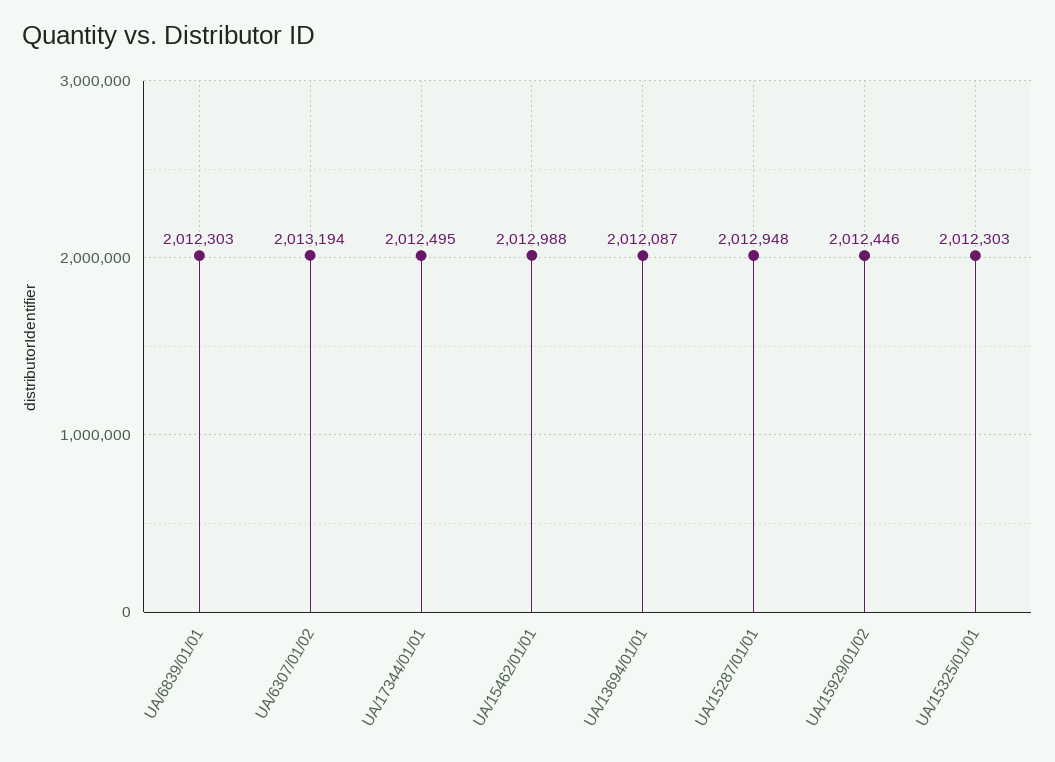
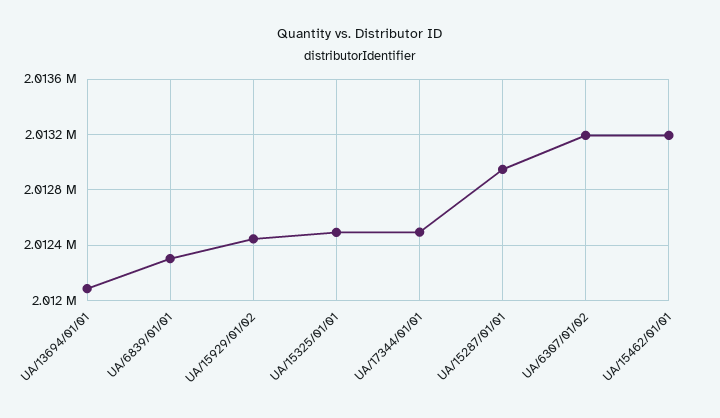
UA/15462/01/01: 2012988 -> 2013200
UA/15325/01/01: 2012303 -> 2012500

